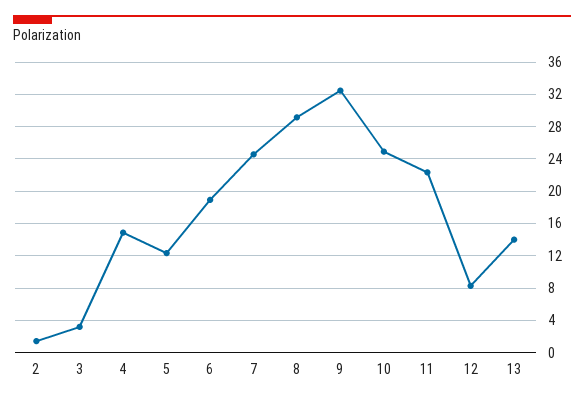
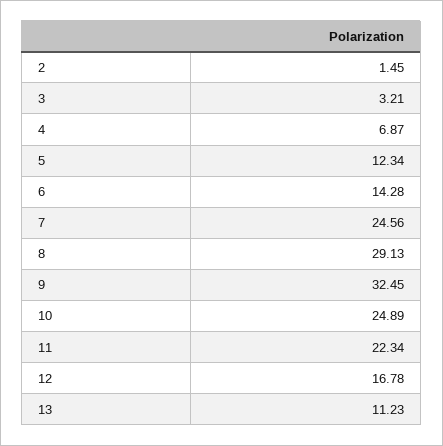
4: 15 -> 6.87
6: 19 -> 14.28
12: 8 -> 16.78
13: 14 -> 11.23

